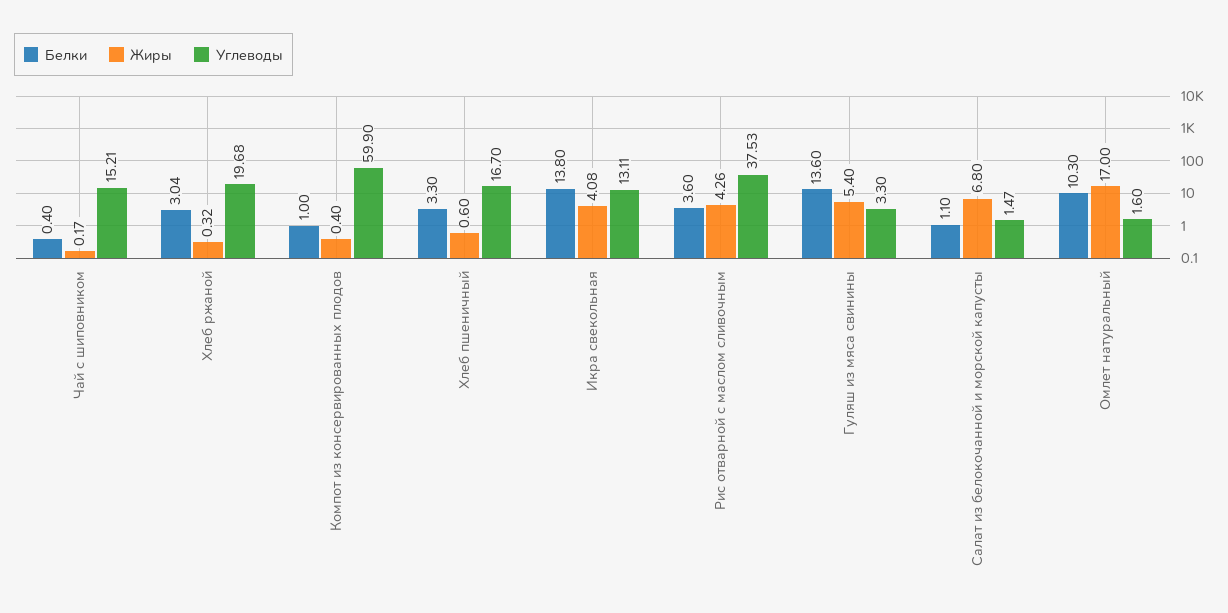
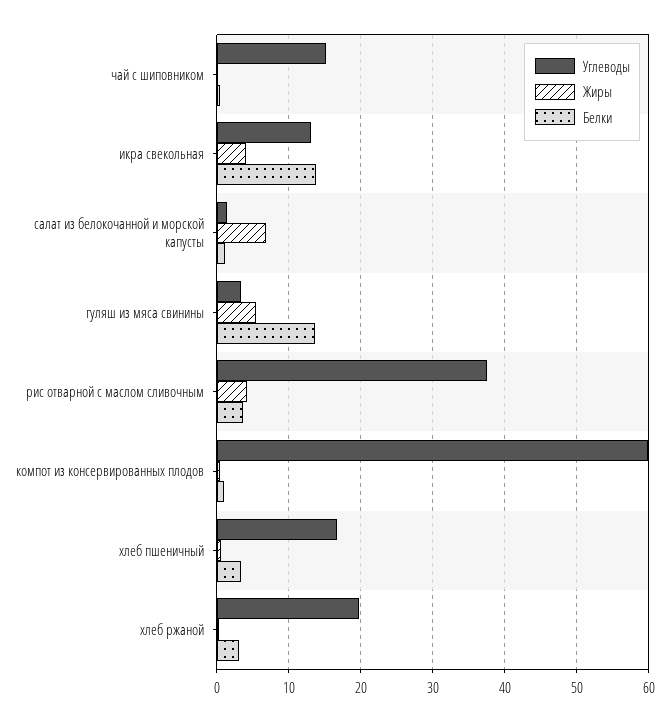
Белки, Омлет натуральный: 10.3 -> none
Жиры, Омлет натуральный: 17 -> none
Углеводы, Омлет натуральный: 1.6 -> none

